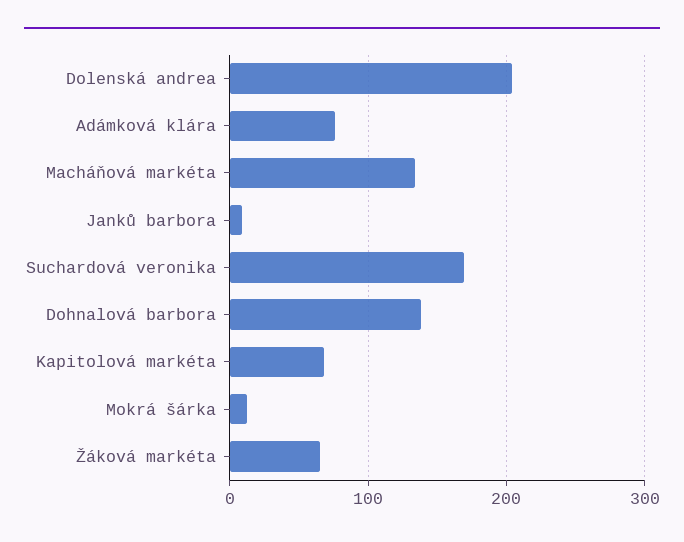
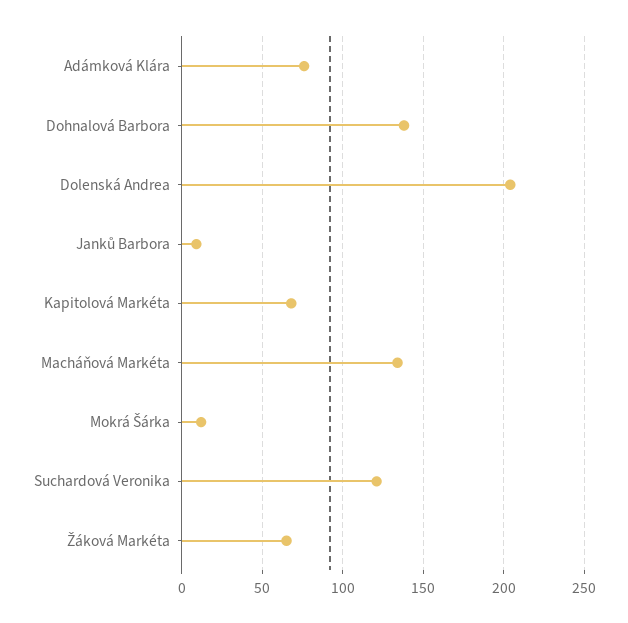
Suchardová veronika: 170 -> 120

